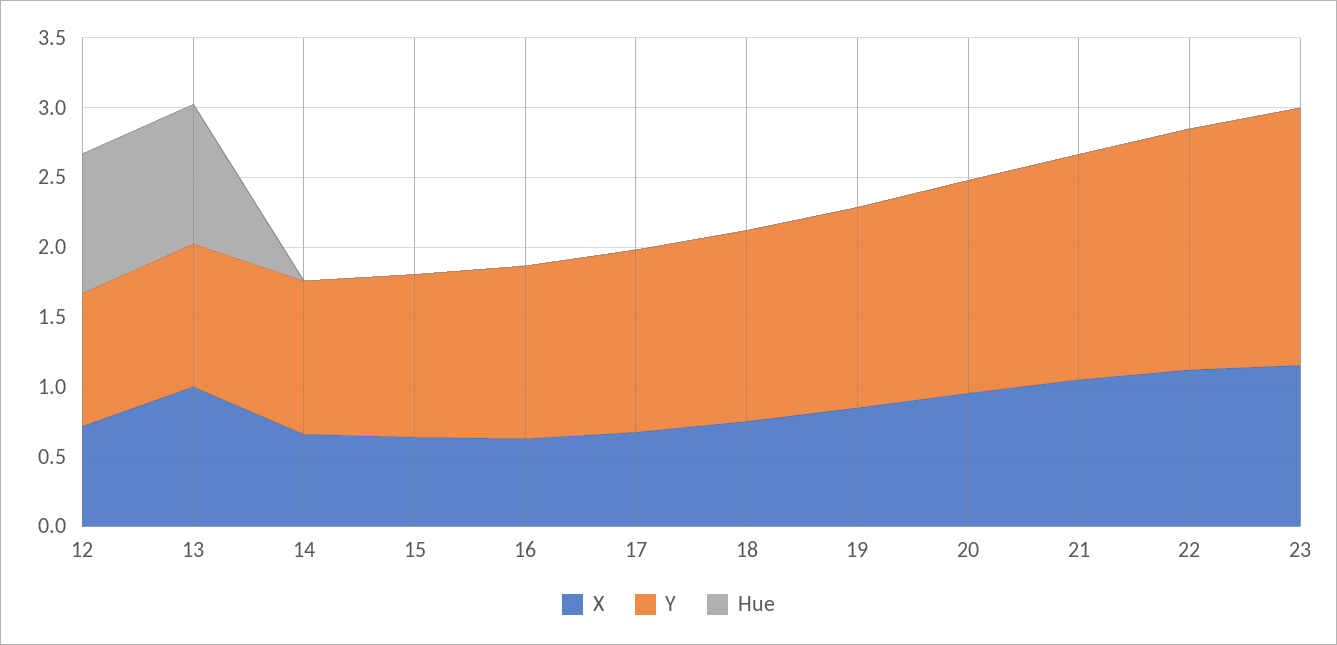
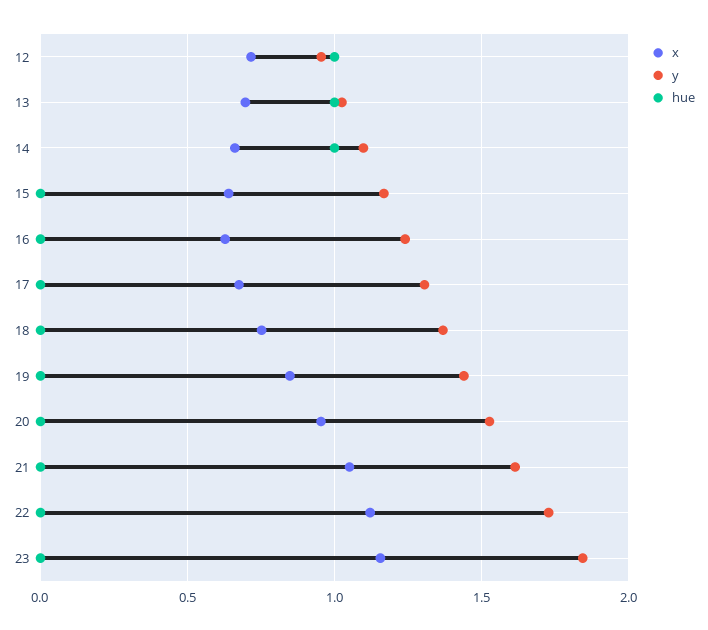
X, 13: 1 -> 0.7
Hue, 14: 0 -> 1

